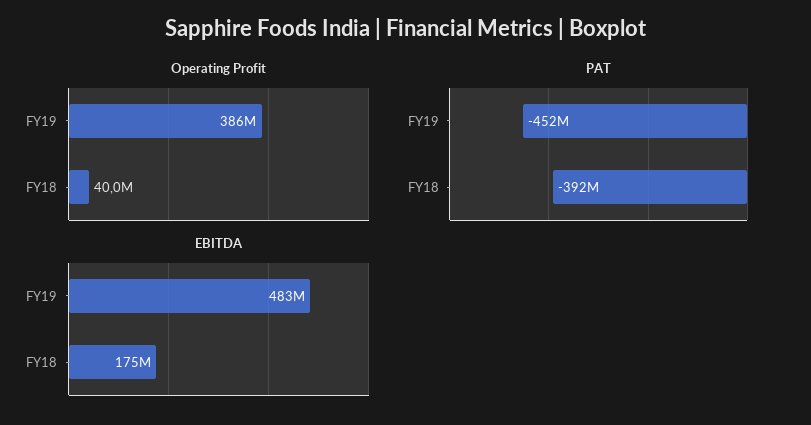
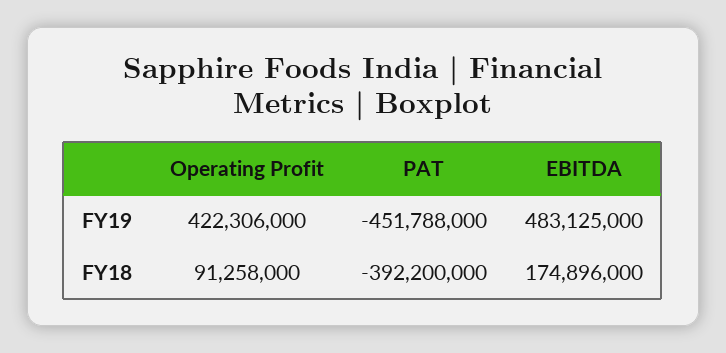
Operating Profit, FY19: 386000000 -> 422306000
Operating Profit, FY18: 40000000 -> 91258000

